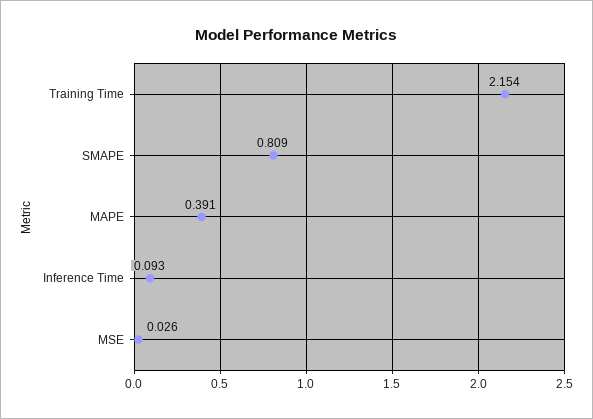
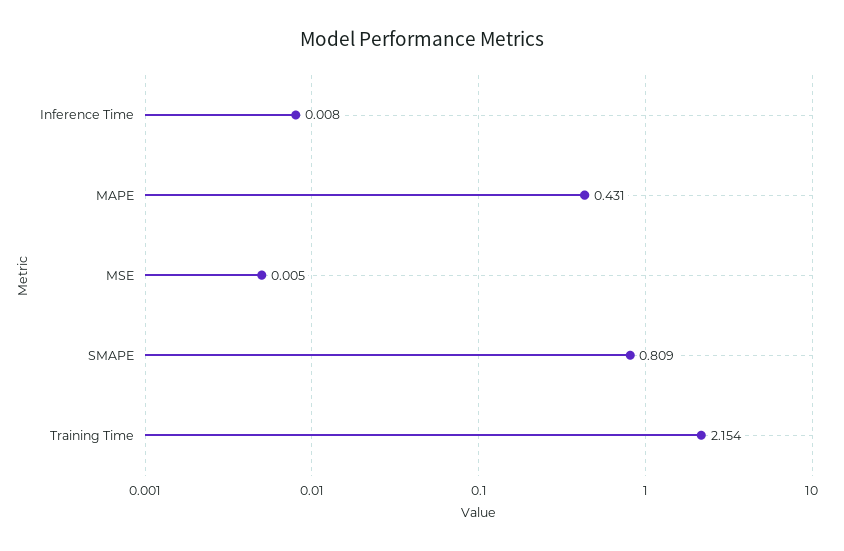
MAPE: 0.391 -> 0.431
Inference Time: 0.093 -> 0.008
MSE: 0.026 -> 0.005

